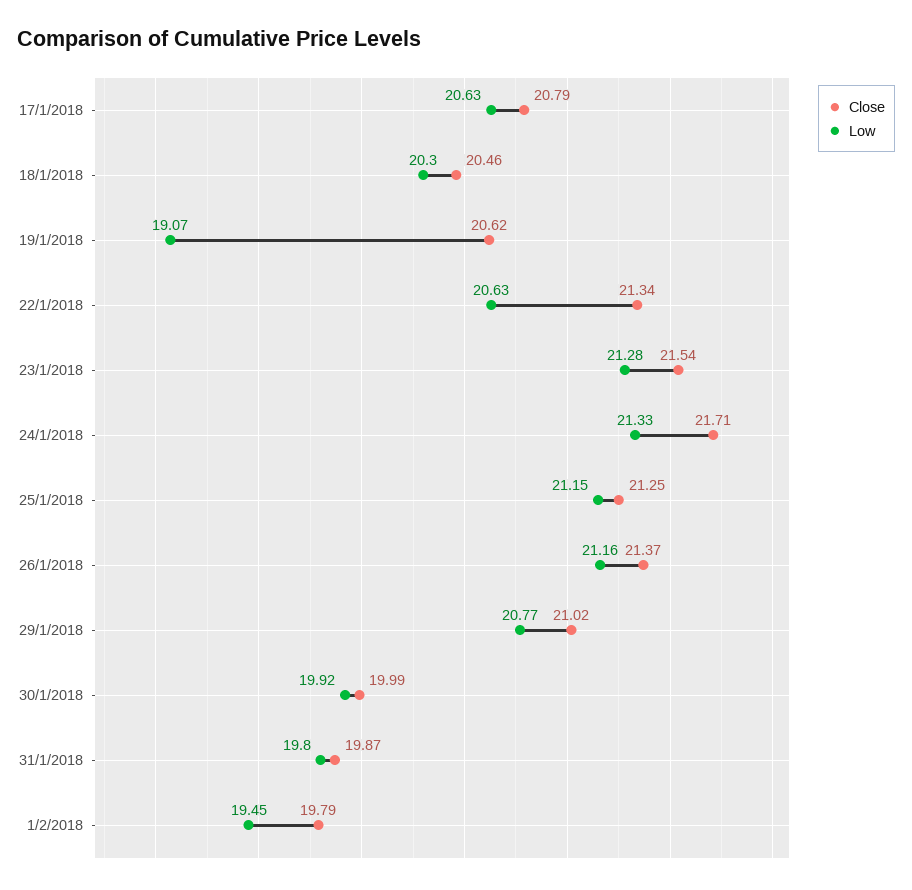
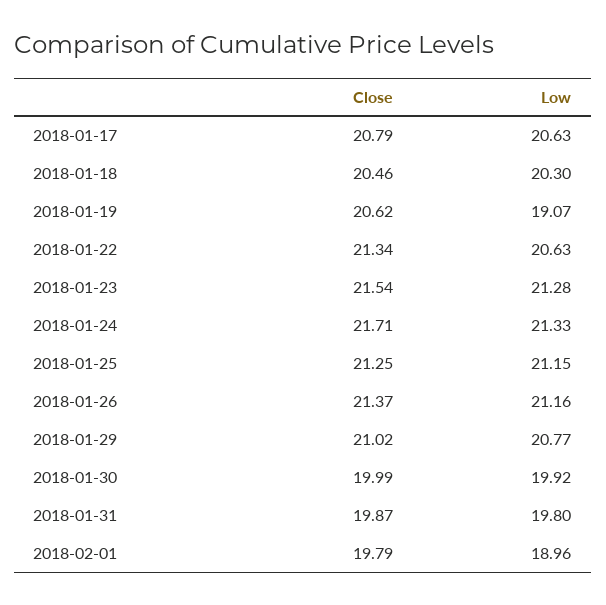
Low, 1/2/2018: 19.45 -> 18.96

